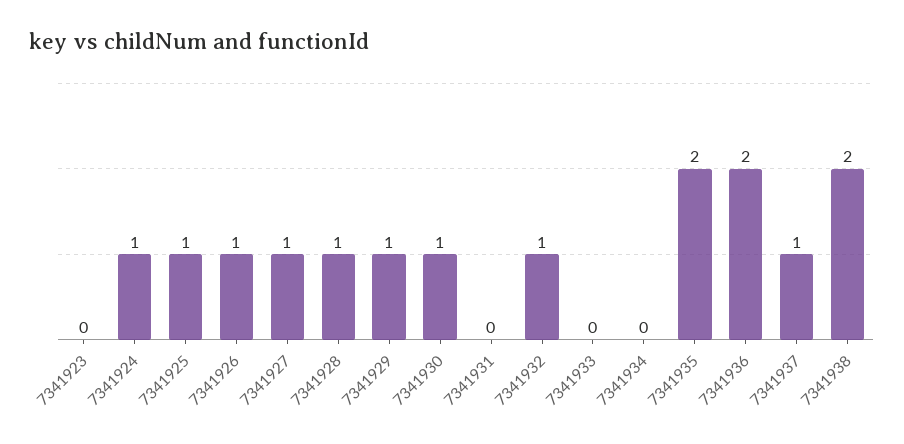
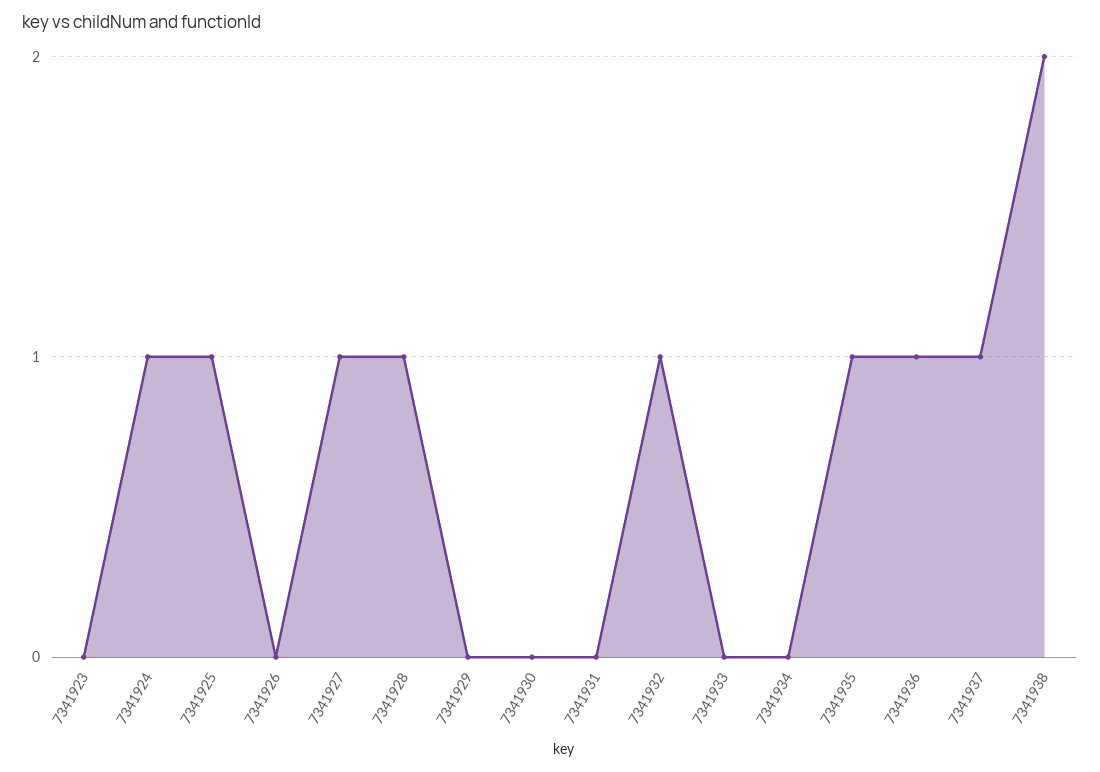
7341926: 1 -> 0
7341929: 1 -> 0
7341930: 1 -> 0
7341935: 2 -> 1
7341936: 2 -> 1

